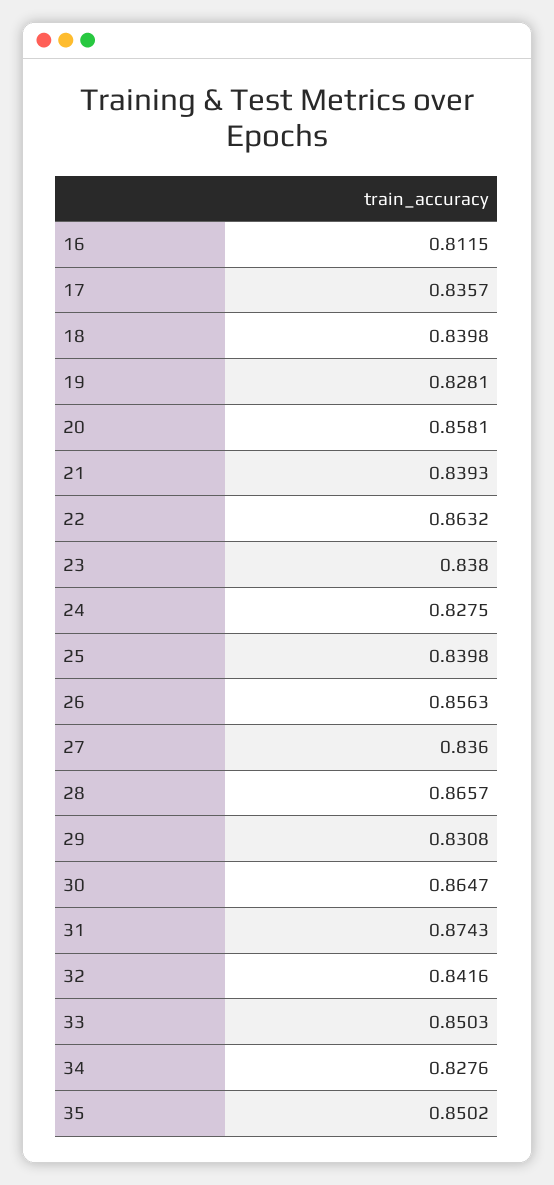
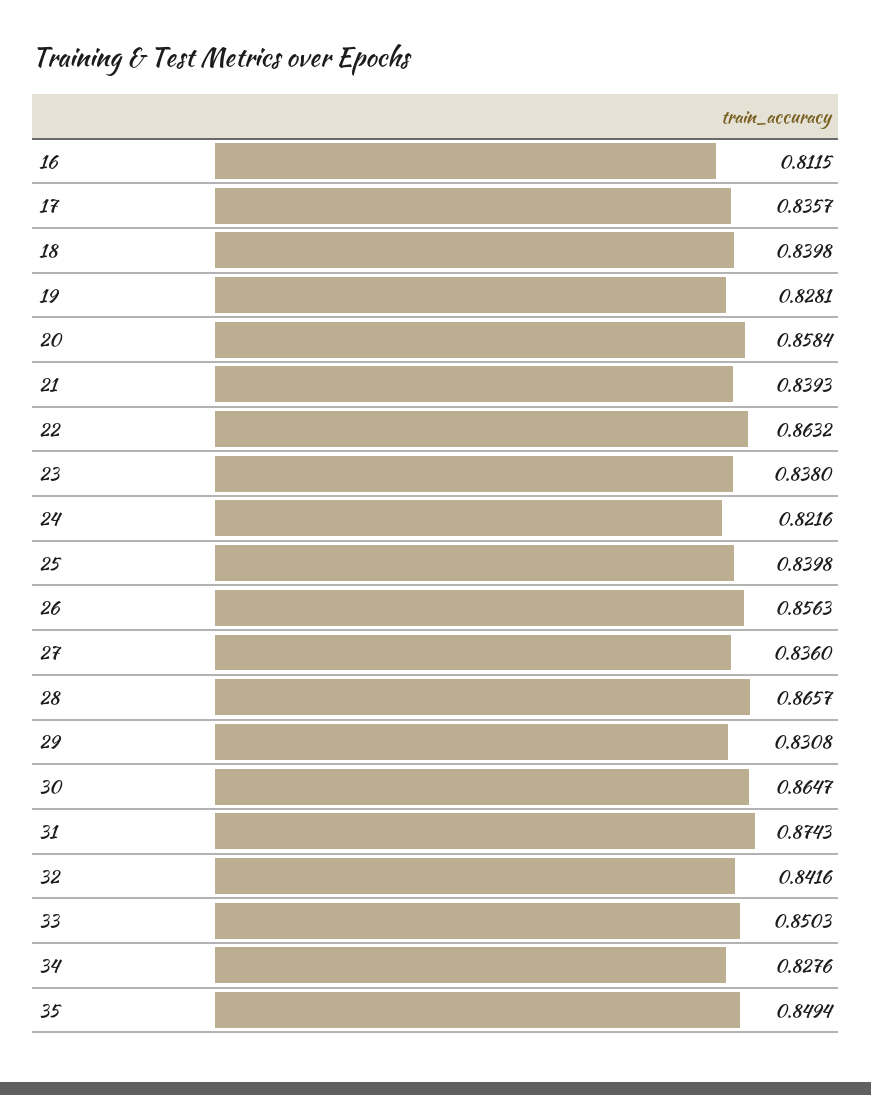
20: 0.8581 -> 0.8584
24: 0.8275 -> 0.8216
35: 0.8502 -> 0.8494

